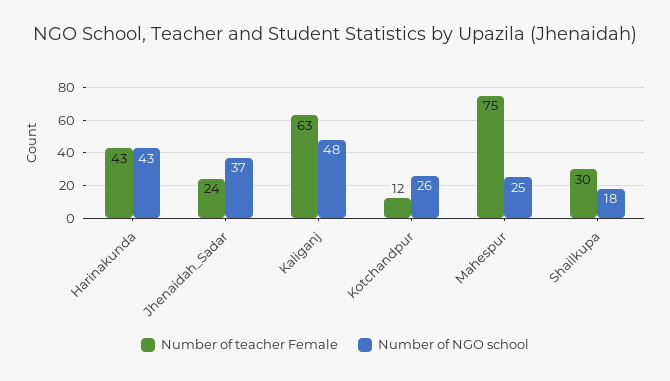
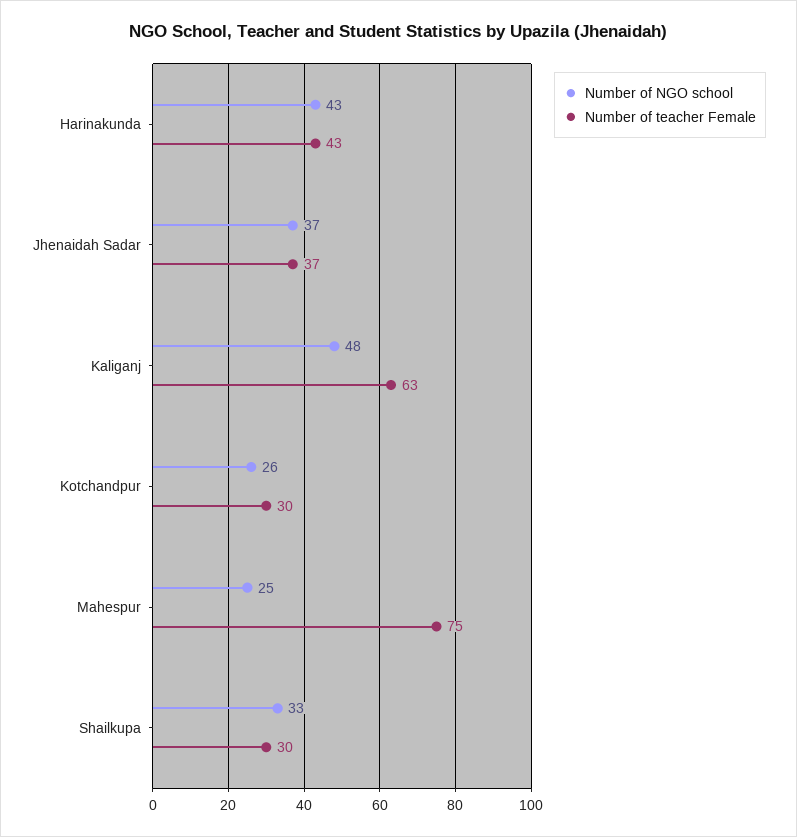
Number of teacher Female, Jhenaidah_Sadar: 24 -> 37
Number of teacher Female, Kotchandpur: 12 -> 30
Number of NGO school, Shailkupa: 18 -> 33

